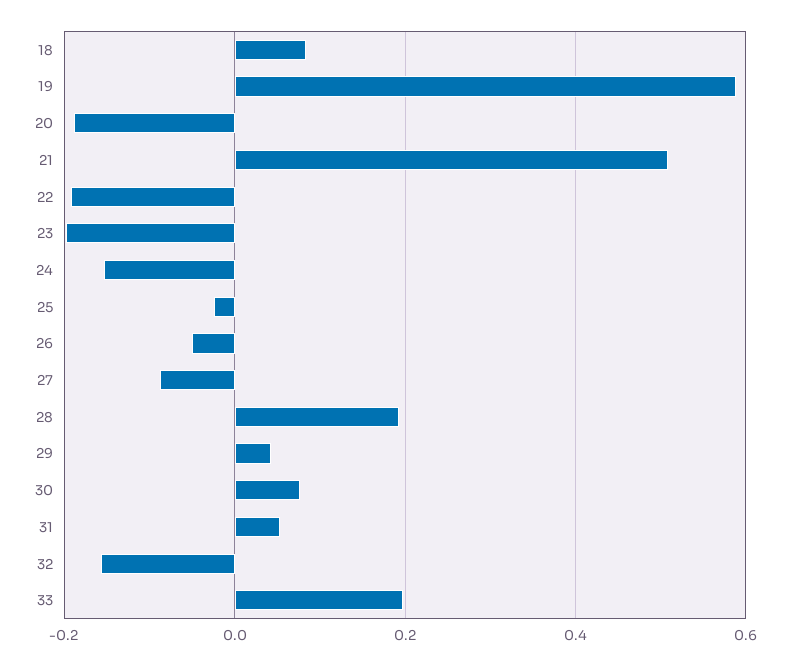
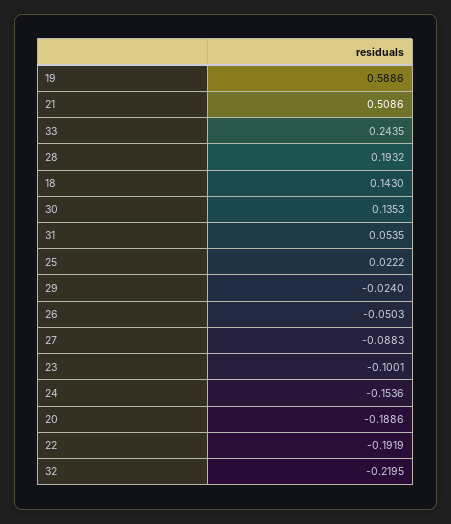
18: 0.08 -> 0.143
23: -0.2 -> -0.1001
25: -0.02 -> 0.0222
29: 0.04 -> -0.024
30: 0.08 -> 0.1353
32: -0.16 -> -0.2195
33: 0.2 -> 0.2435

